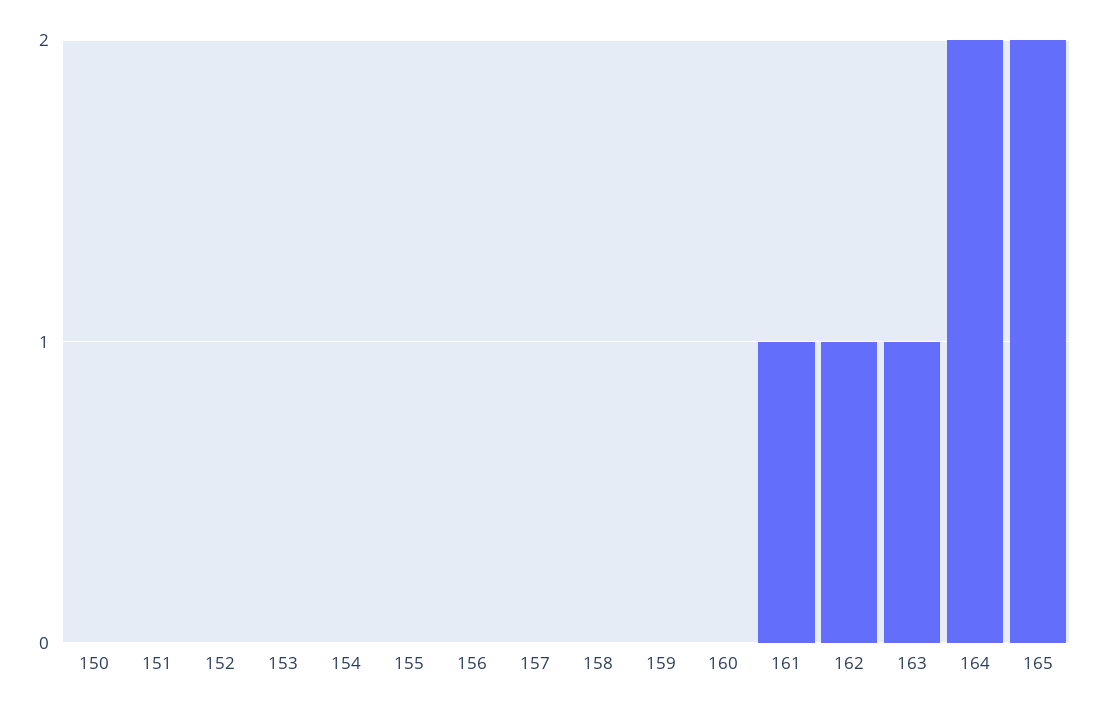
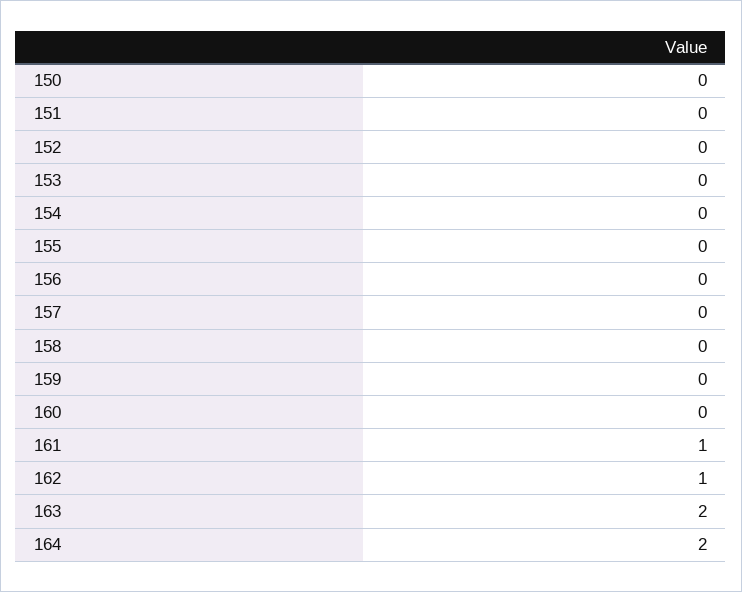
163: 1 -> 2
165: 2 -> none

